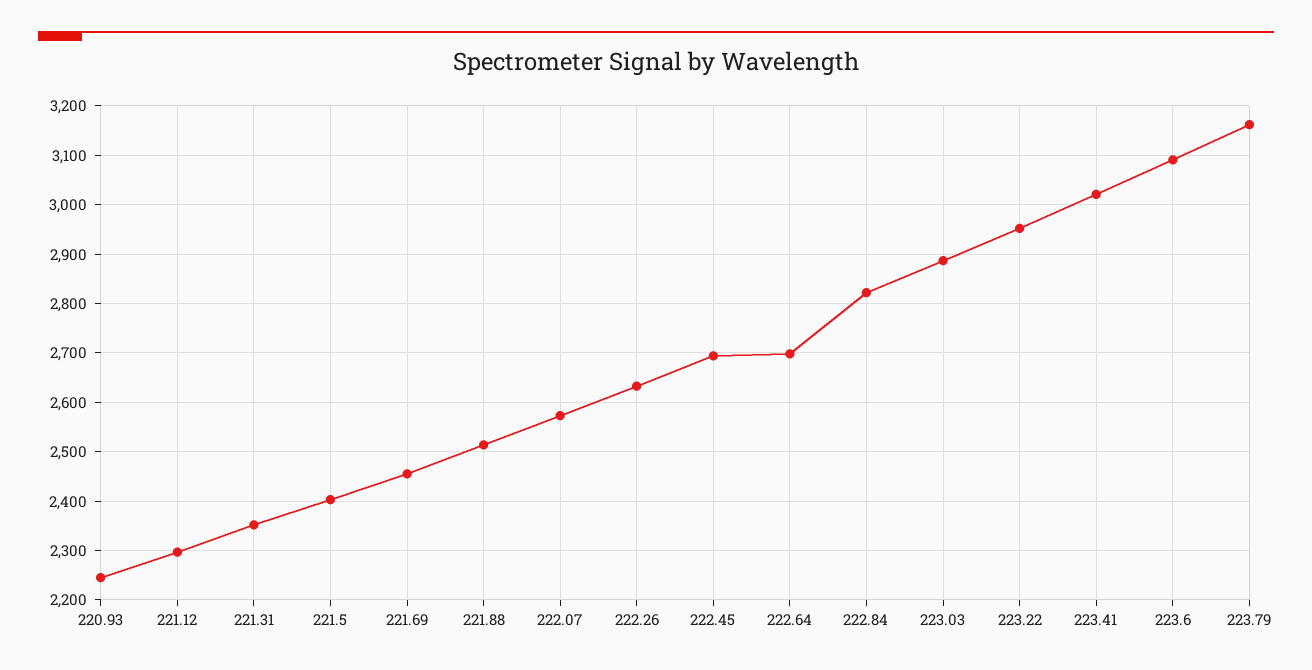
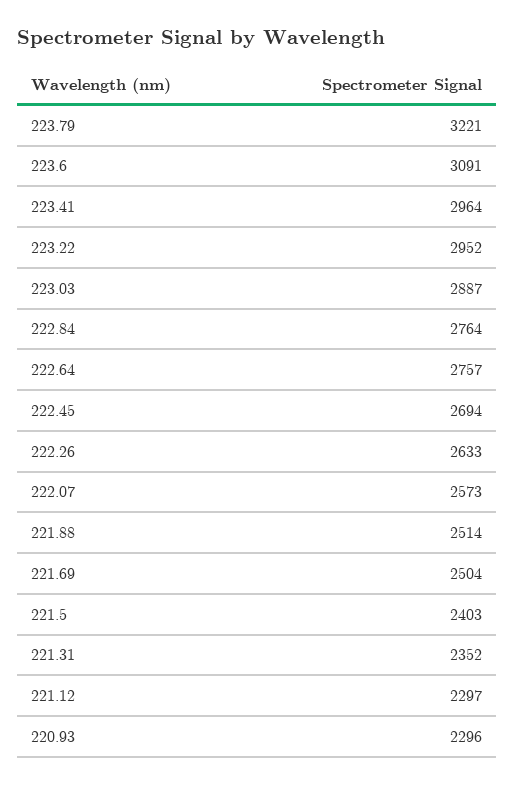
220.93: 2240 -> 2296
221.69: 2460 -> 2504
222.64: 2700 -> 2757
222.84: 2820 -> 2764
223.41: 3020 -> 2964
223.79: 3160 -> 3221

